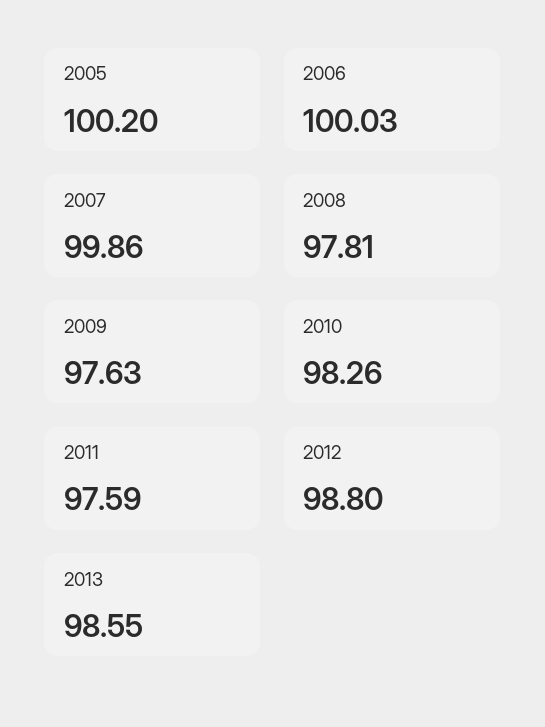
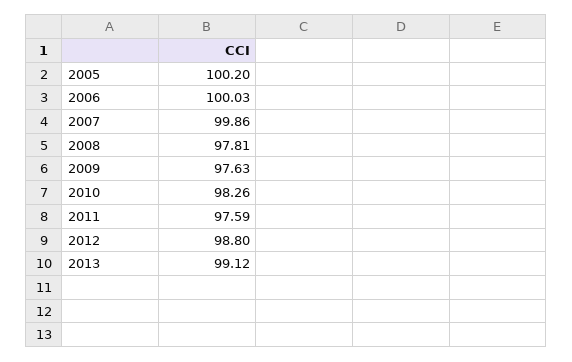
2013: 98.55 -> 99.12

